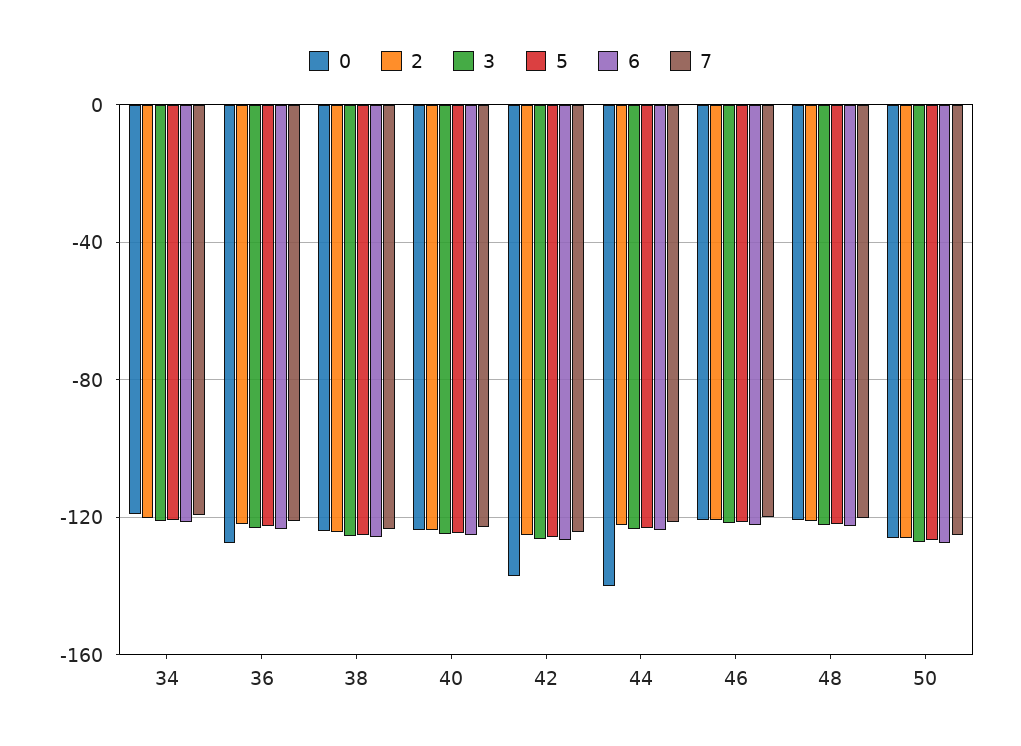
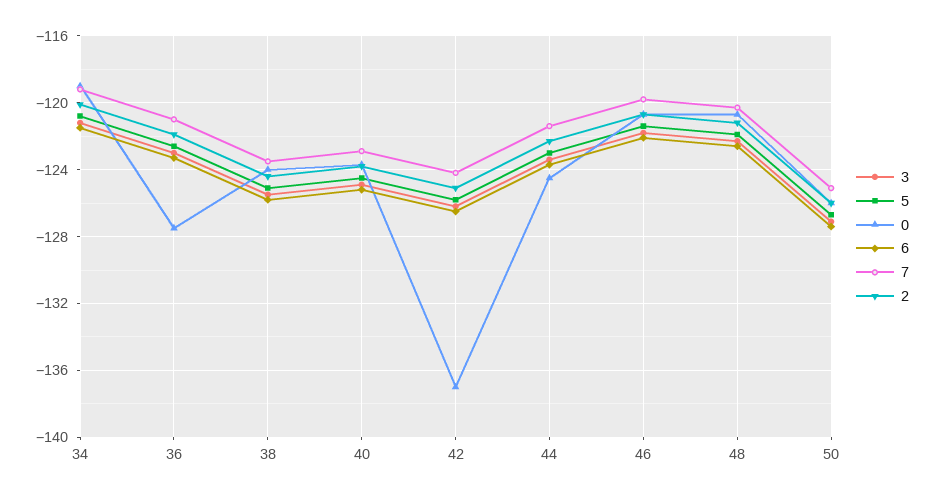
0, 44: -140 -> -124.5

